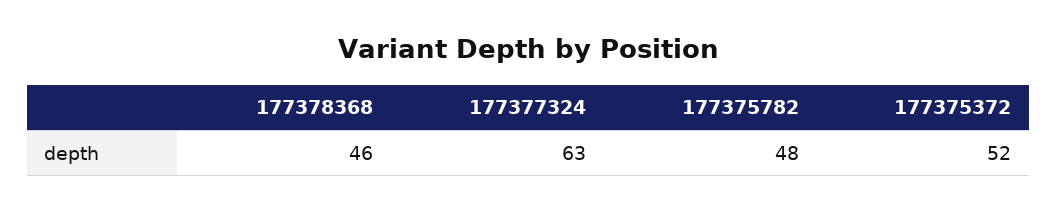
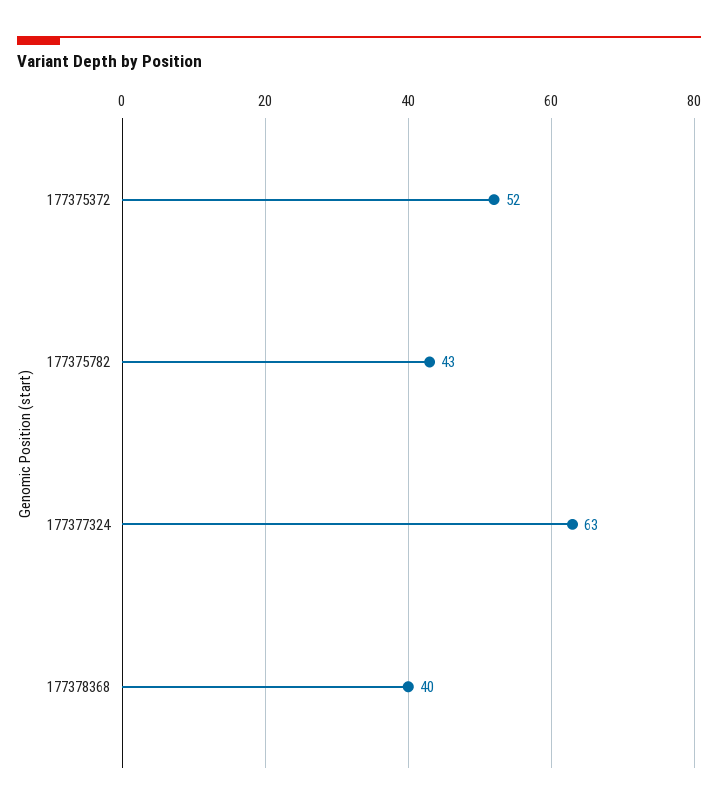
177378368: 46 -> 40
177375782: 48 -> 43

